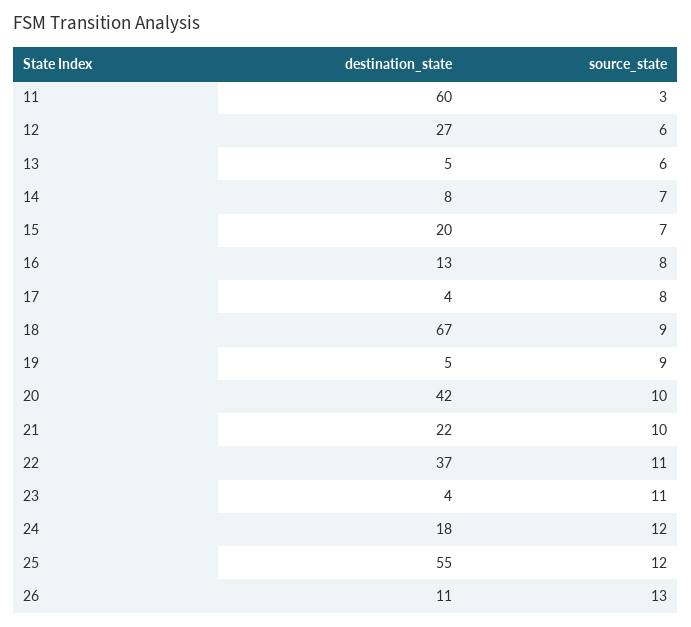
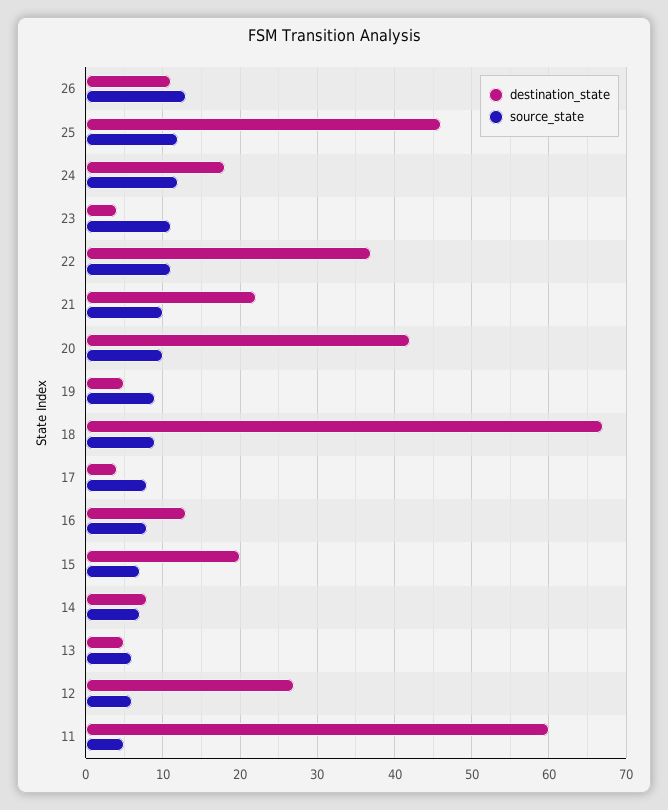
source_state, 11: 3 -> 5
destination_state, 25: 55 -> 46

